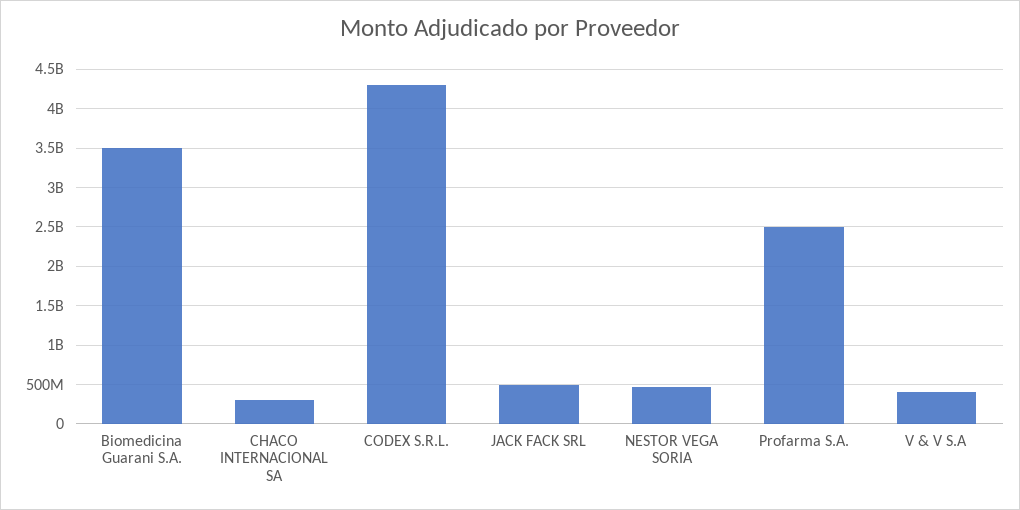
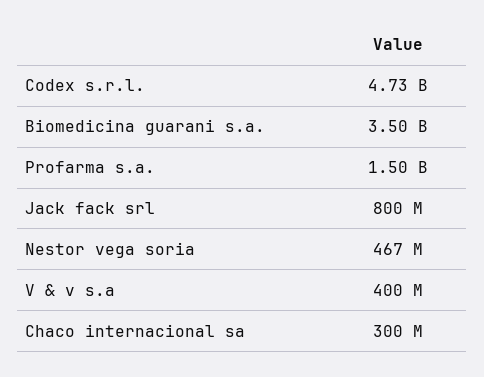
CODEX S.R.L.: 4300000000 -> 4730000000
JACK FACK SRL: 500000000 -> 800000000
Profarma S.A.: 2500000000 -> 1500000000

